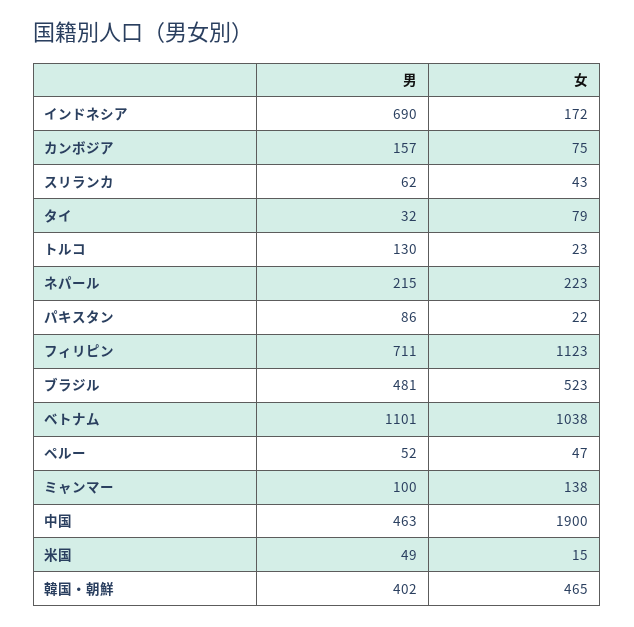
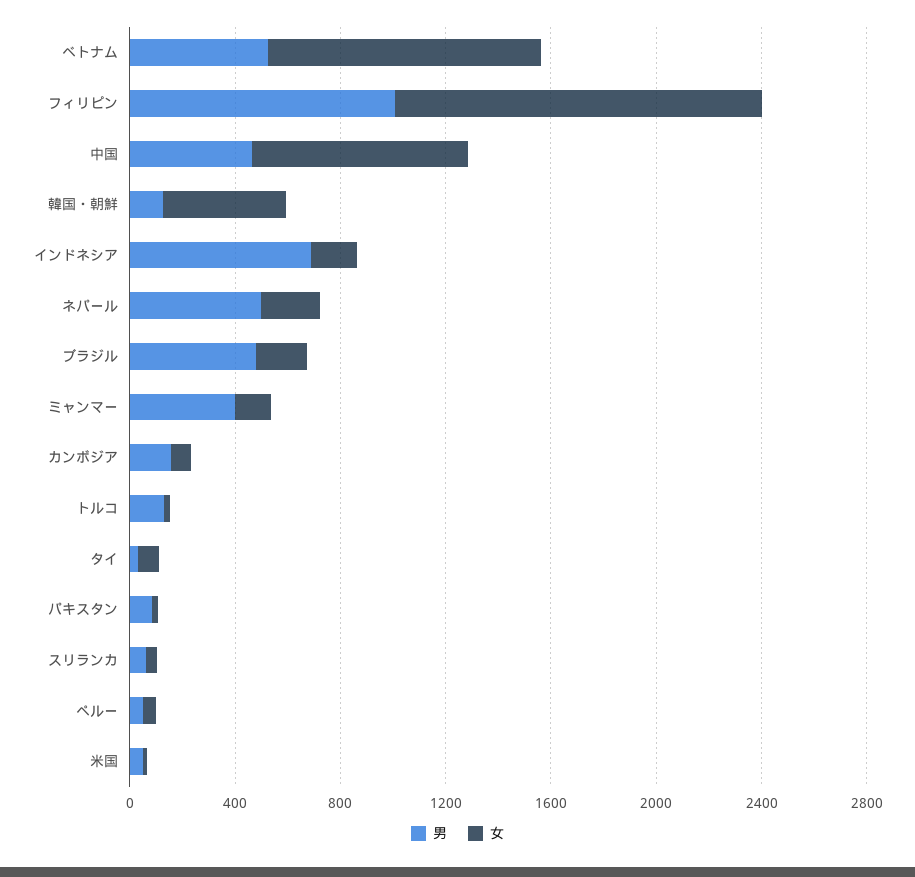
男, ネパール: 215 -> 500
男, フィリピン: 711 -> 1000
女, フィリピン: 1123 -> 1400
女, ブラジル: 523 -> 200
男, ベトナム: 1101 -> 500
男, ミャンマー: 100 -> 400
女, 中国: 1900 -> 800
男, 韓国・朝鮮: 402 -> 100

